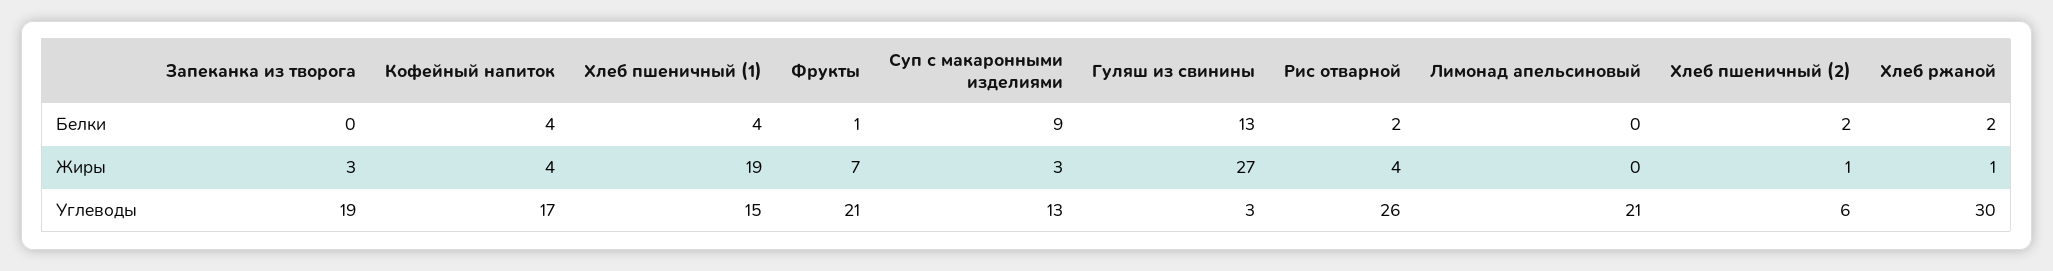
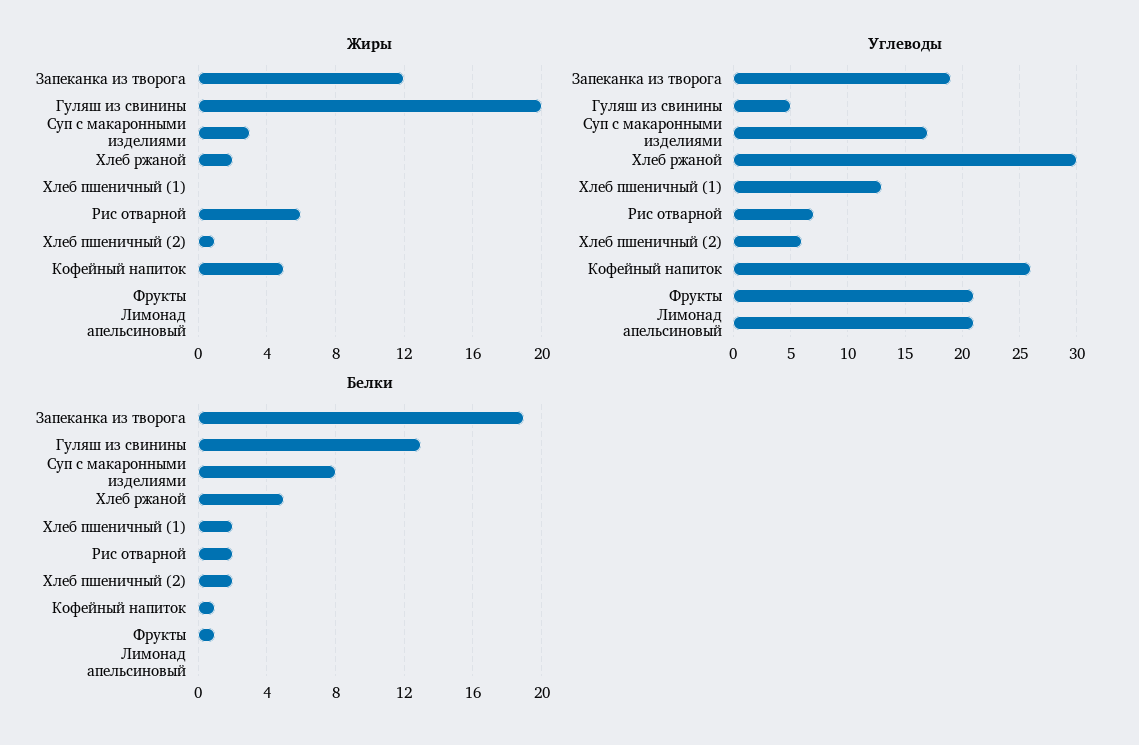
Белки, Запеканка из творога: 0 -> 19
Белки, Кофейный напиток: 4 -> 1
Белки, Хлеб пшеничный (1): 4 -> 2
Белки, Суп с макаронными изделиями: 9 -> 8
Белки, Хлеб ржаной: 2 -> 5
Жиры, Запеканка из творога: 3 -> 12
Жиры, Кофейный напиток: 4 -> 5
Жиры, Хлеб пшеничный (1): 19 -> 0
Жиры, Фрукты: 7 -> 0
Жиры, Гуляш из свинины: 27 -> 20
Жиры, Рис отварной: 4 -> 6
Жиры, Хлеб ржаной: 1 -> 2
Углеводы, Кофейный напиток: 17 -> 26
Углеводы, Хлеб пшеничный (1): 15 -> 13
Углеводы, Суп с макаронными изделиями: 13 -> 17
Углеводы, Гуляш из свинины: 3 -> 5
Углеводы, Рис отварной: 26 -> 7

